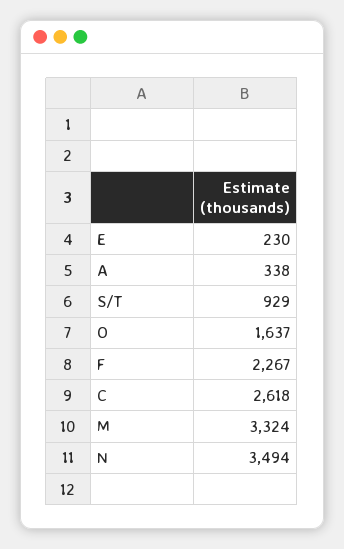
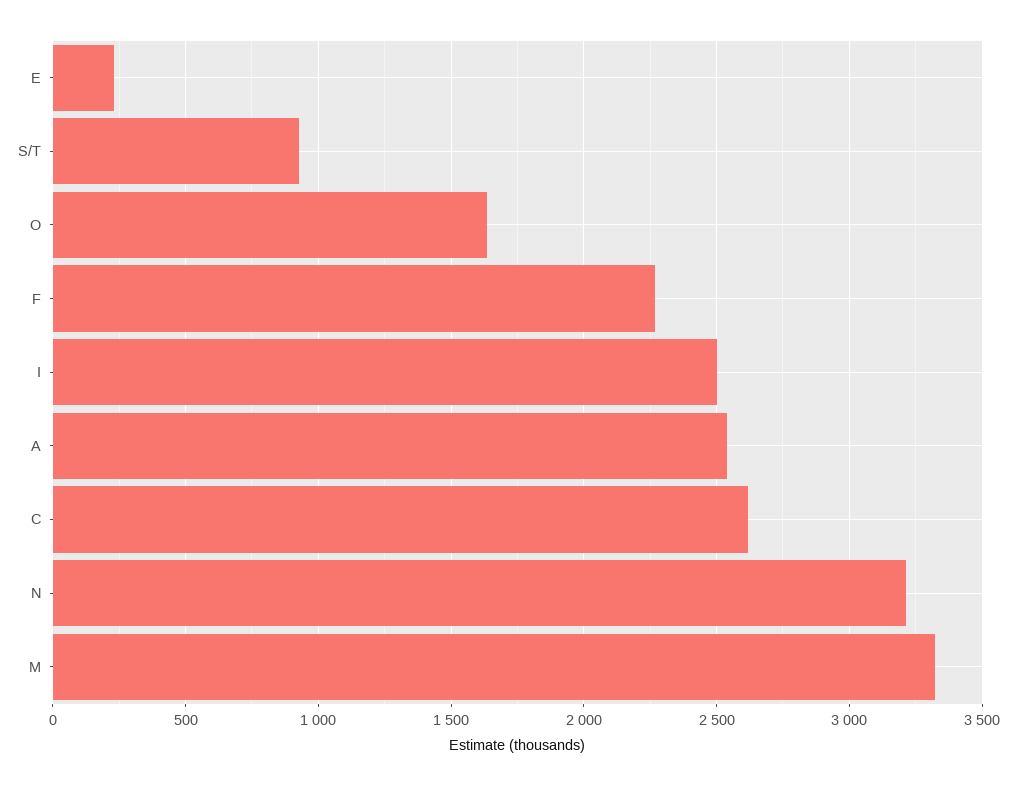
A: 338 -> 2550
N: 3494 -> 3200
I: none -> 2500

